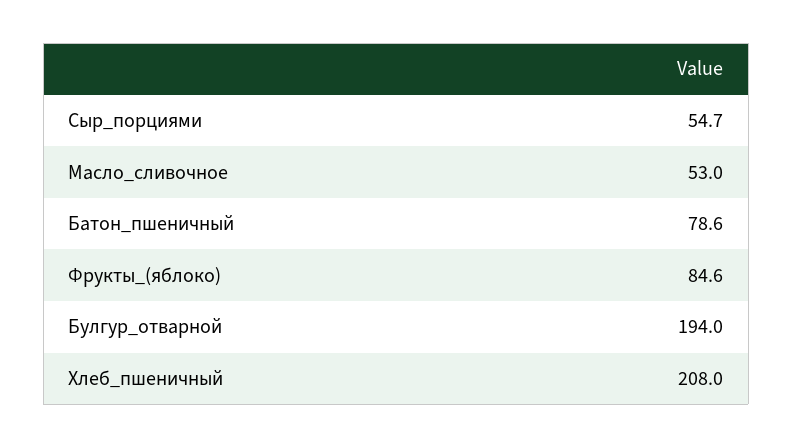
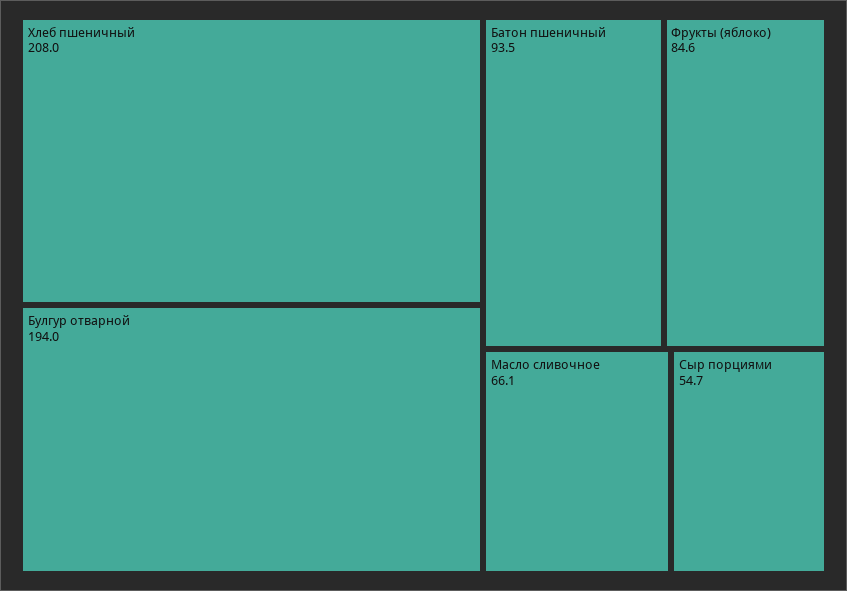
Масло_сливочное: 53 -> 66.1
Батон_пшеничный: 78.6 -> 93.5

